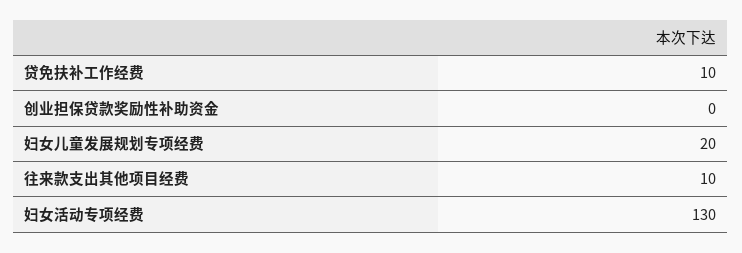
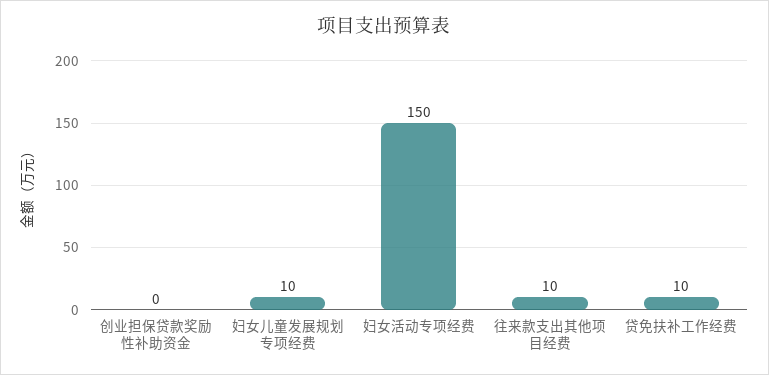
妇女儿童发展规划专项经费: 20 -> 10
妇女活动专项经费: 130 -> 150

